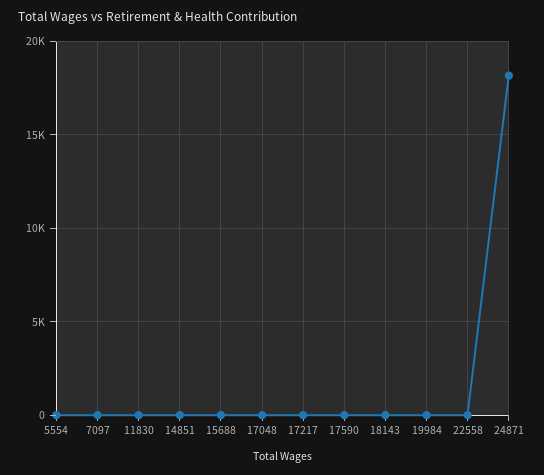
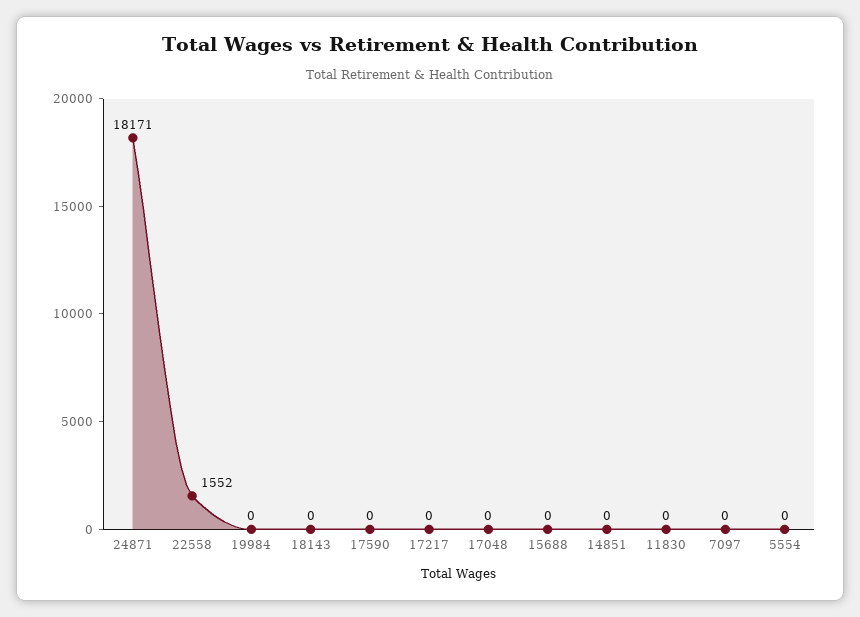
22558: 0 -> 1552

